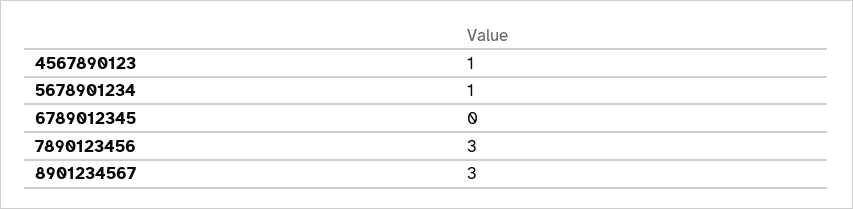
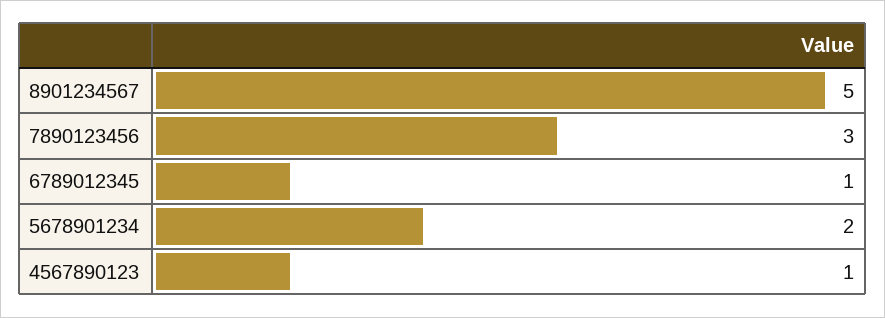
5678901234: 1 -> 2
6789012345: 0 -> 1
8901234567: 3 -> 5

